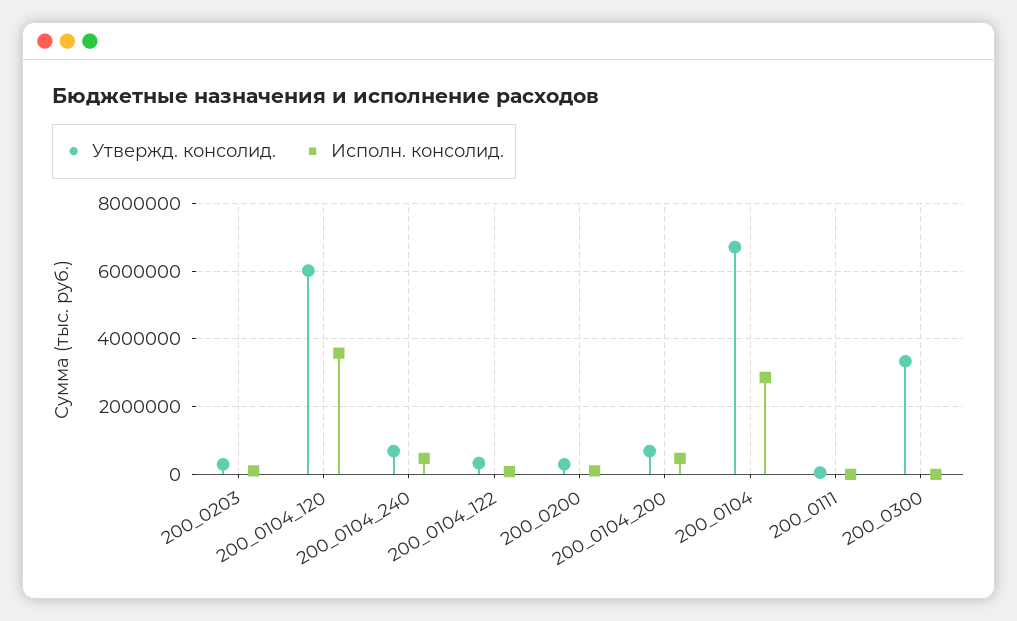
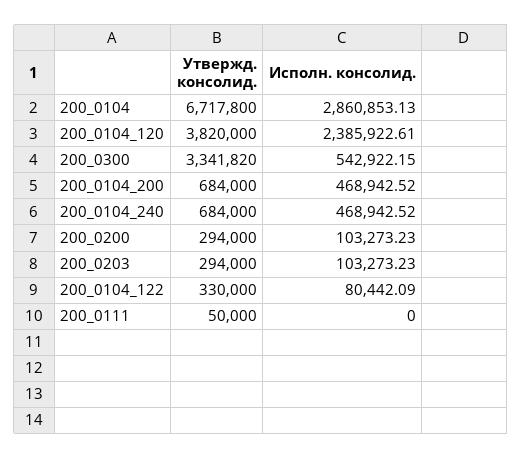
Утвержд. консолид., 200_0104_120: 6000000 -> 3820000
Исполн. консолид., 200_0104_120: 3600000 -> 2385922.61
Исполн. консолид., 200_0300: 0 -> 542922.15

